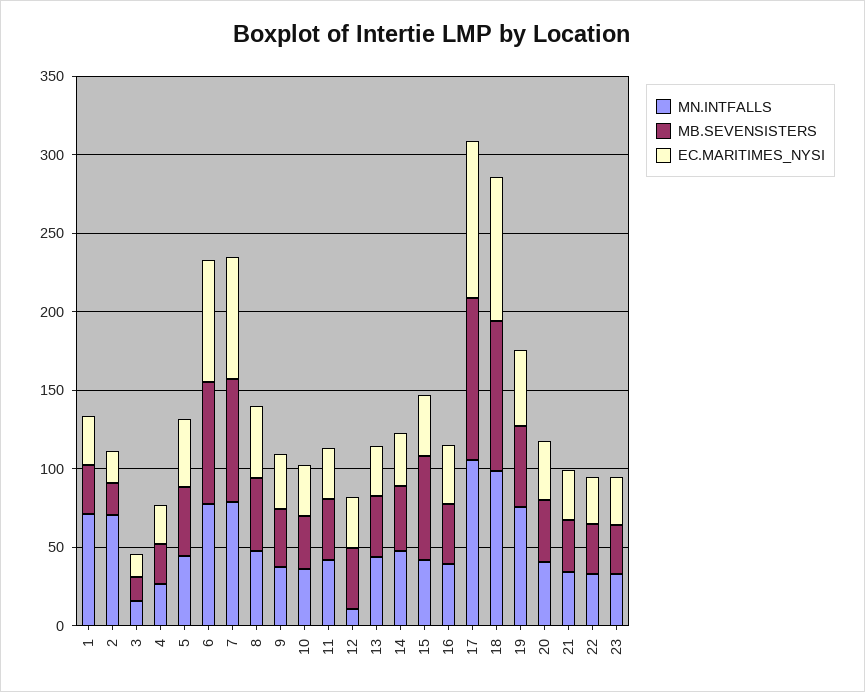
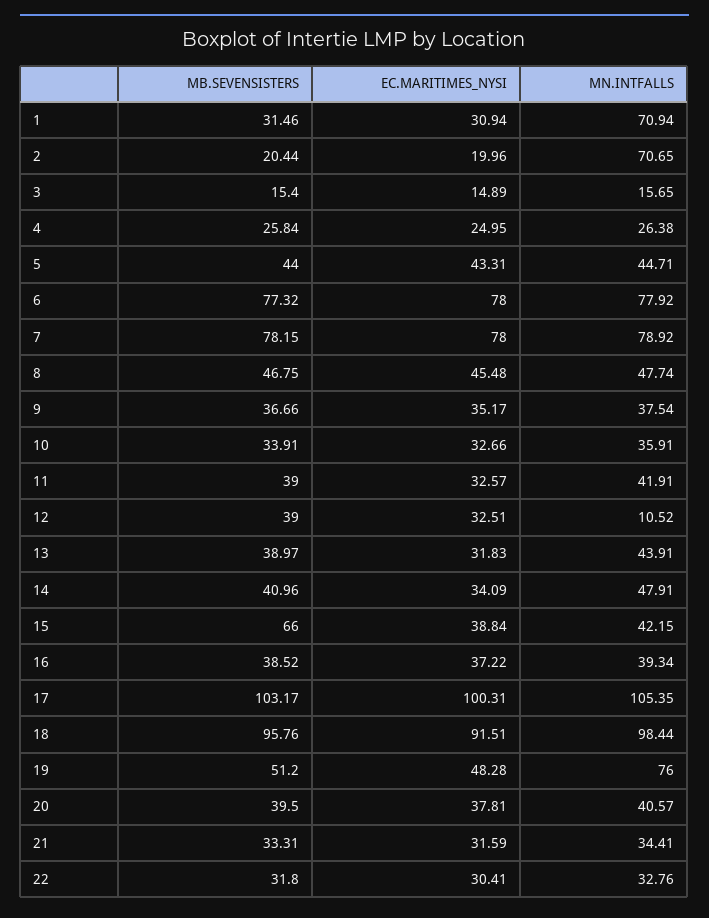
MN.INTFALLS, 23: 30 -> none
MB.SEVENSISTERS, 23: 30 -> none
EC.MARITIMES_NYSI, 23: 30 -> none

